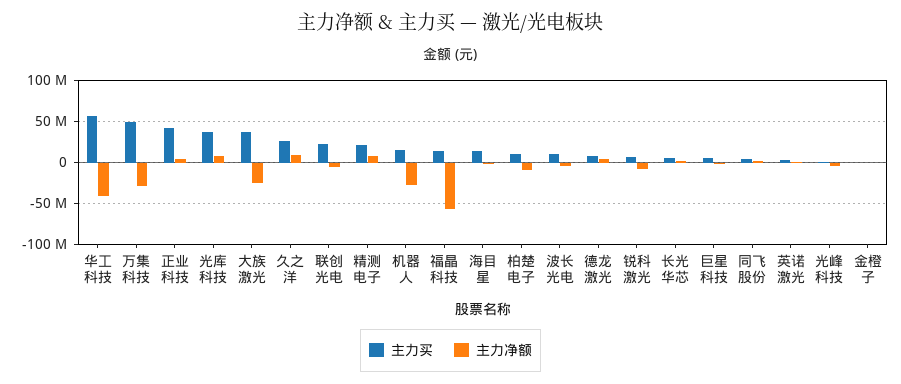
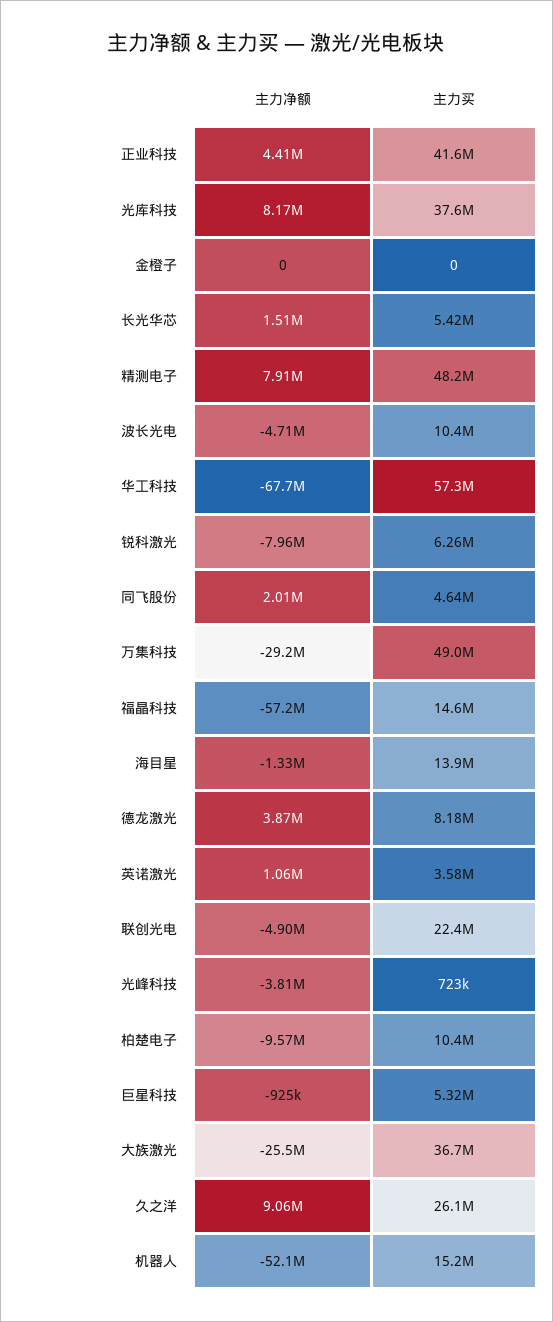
主力净额, 华工科技: -40000000 -> -67700000
主力买, 精测电子: 20000000 -> 48200000
主力净额, 机器人: -30000000 -> -52100000

